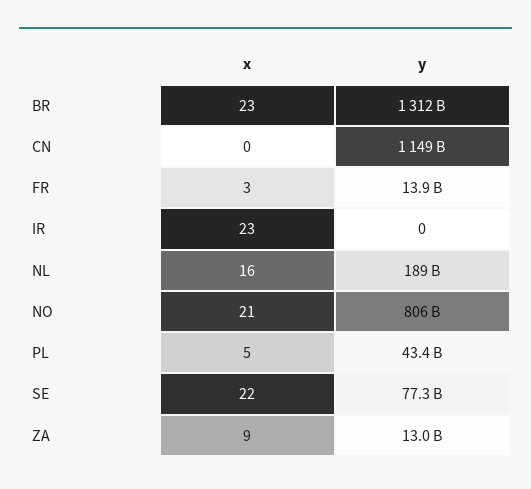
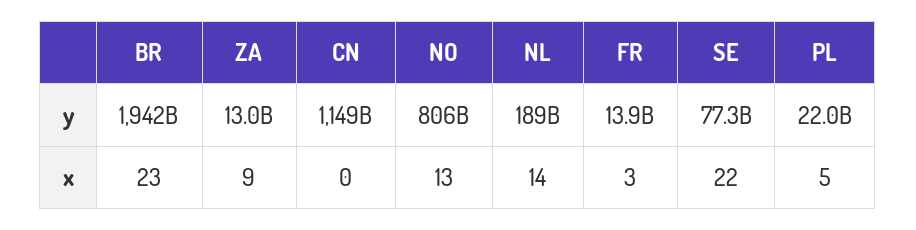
y, BR: 1312000000000 -> 1942000000000
x, IR: 23 -> none
y, IR: 0 -> none
x, NL: 16 -> 14
x, NO: 21 -> 13
y, PL: 43400000000 -> 22000000000

